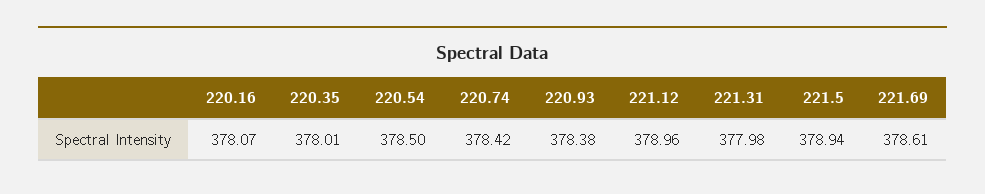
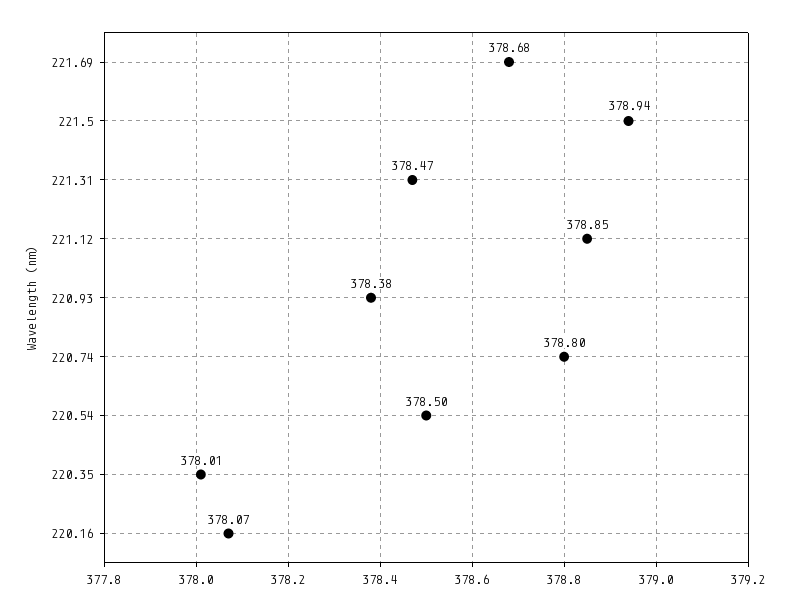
220.74: 378.42 -> 378.8
221.12: 378.96 -> 378.85
221.31: 377.98 -> 378.47
221.69: 378.61 -> 378.68

